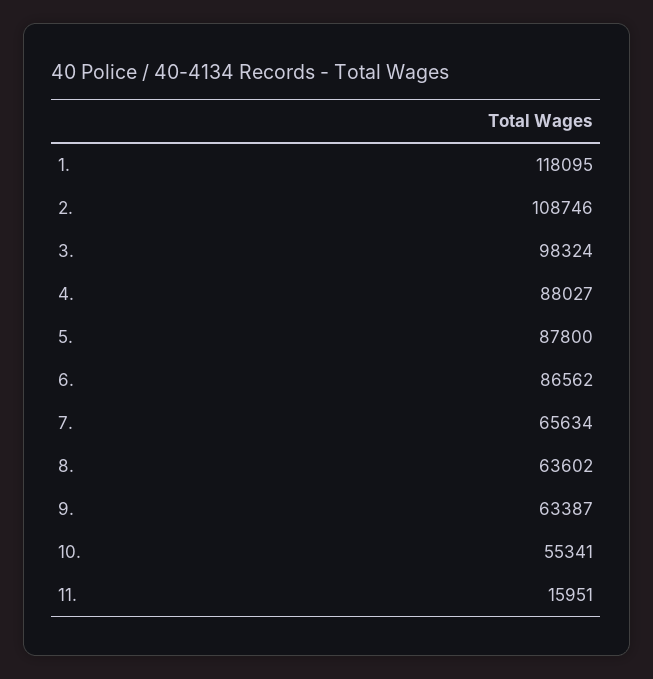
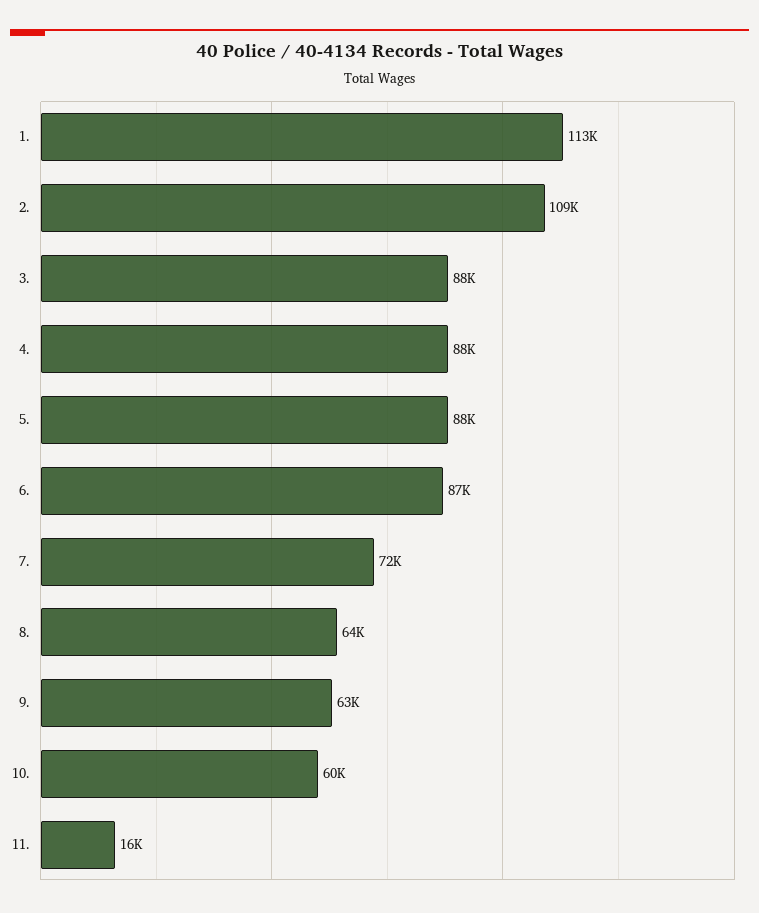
1.: 118095 -> 113000
3.: 98324 -> 88000
7.: 65634 -> 72000
10.: 55341 -> 60000

